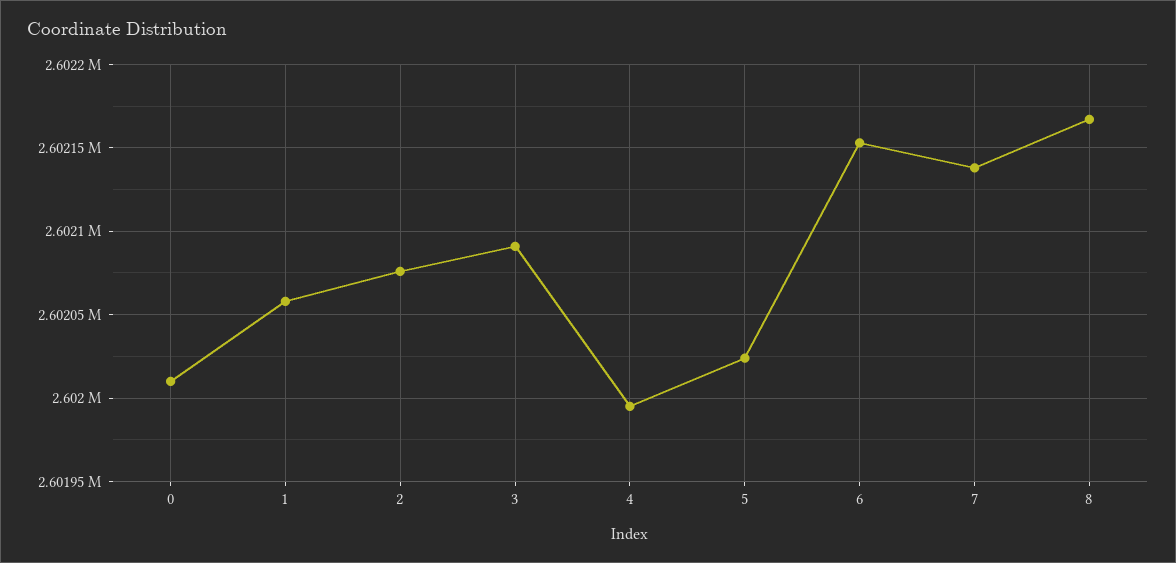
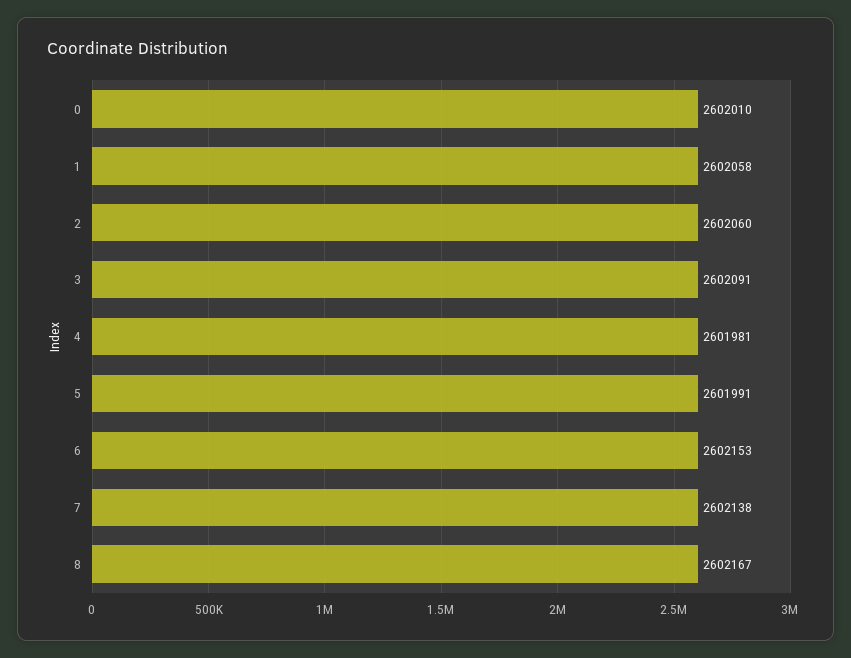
2: 2602075 -> 2602060
4: 2601995 -> 2601981
5: 2602025 -> 2601991

